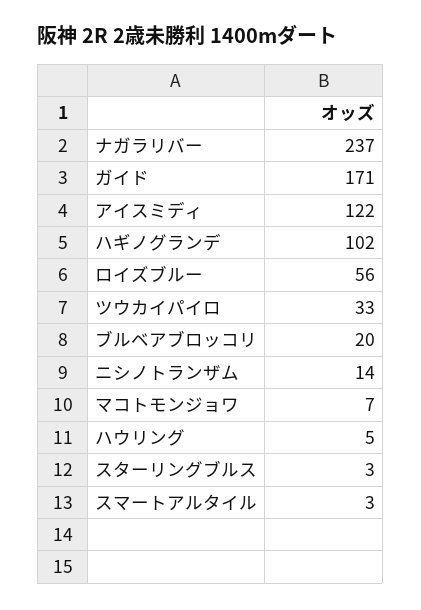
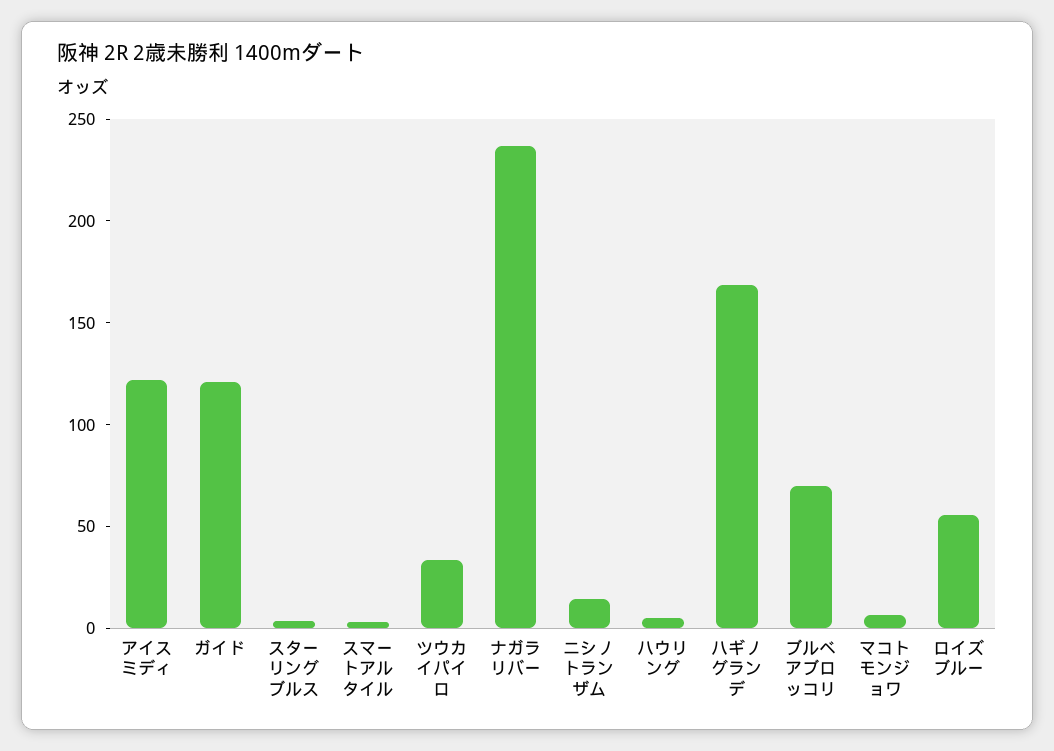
ガイド: 171 -> 120
ハギノグランデ: 102 -> 170
ブルベアブロッコリ: 20 -> 70

